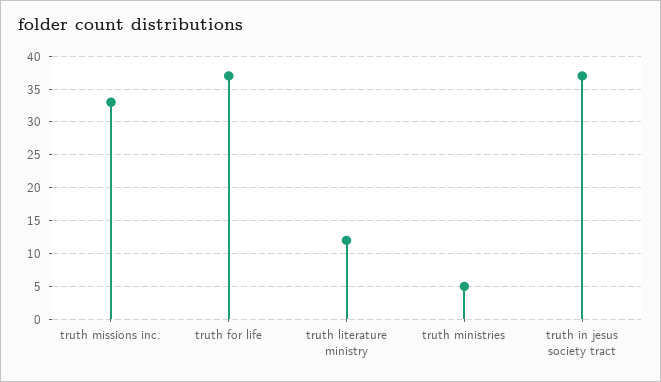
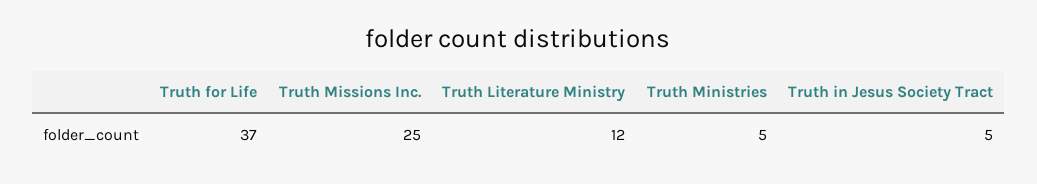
truth missions inc.: 33 -> 25
truth in jesus society tract: 37 -> 5

